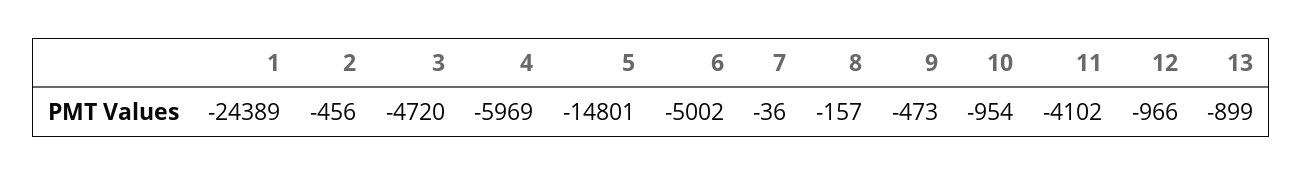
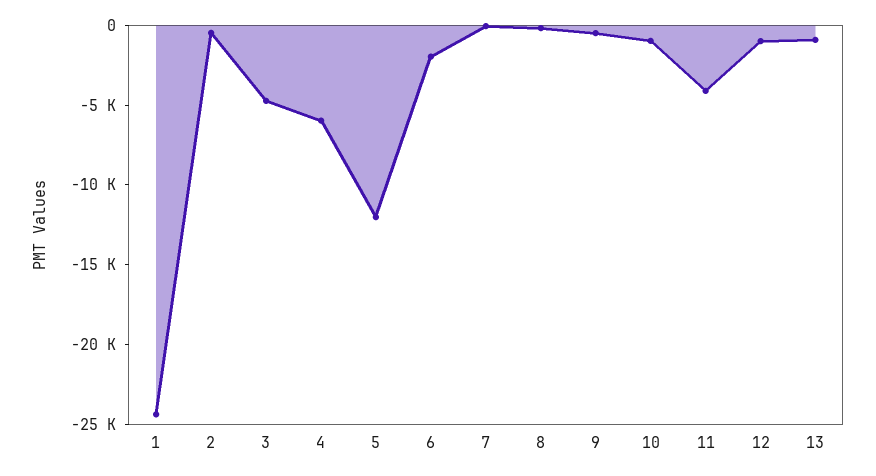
5: -14801 -> -12000
6: -5002 -> -2000

